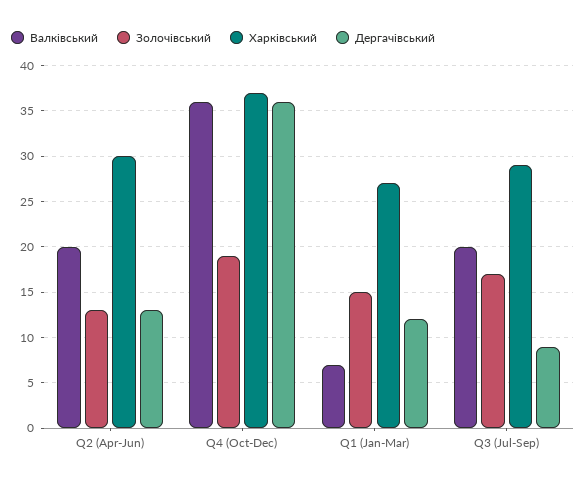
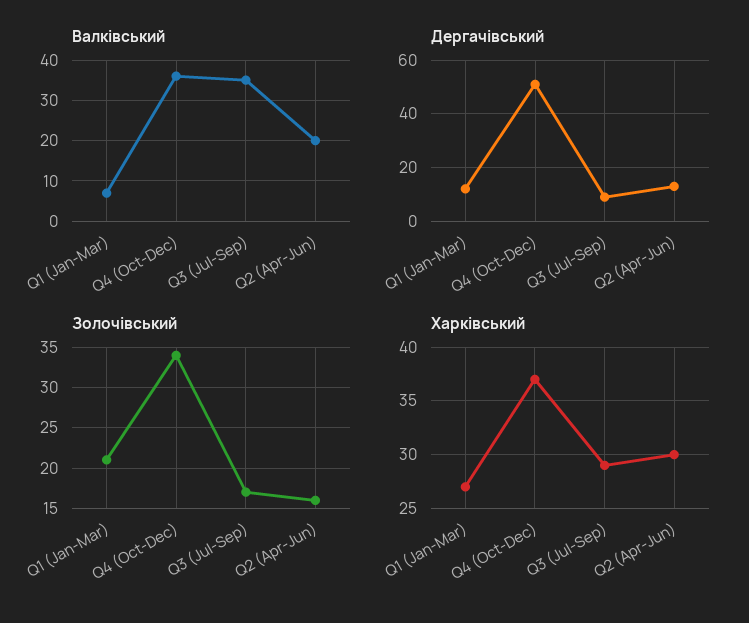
Золочівський, Q2 (Apr-Jun): 13 -> 16
Золочівський, Q4 (Oct-Dec): 19 -> 34
Дергачівський, Q4 (Oct-Dec): 36 -> 50
Золочівський, Q1 (Jan-Mar): 15 -> 21
Валківський, Q3 (Jul-Sep): 20 -> 35

